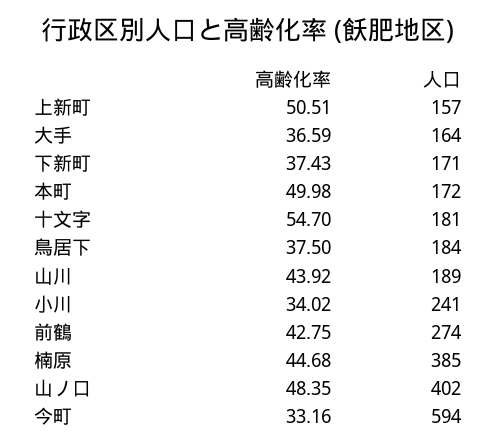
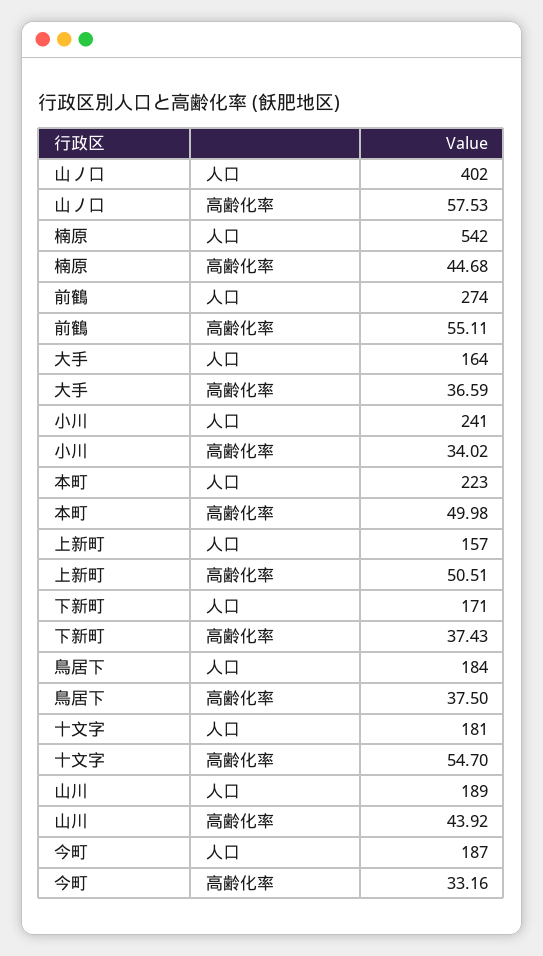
人口, 本町: 172 -> 223
高齢化率, 前鶴: 42.75 -> 55.11
人口, 楠原: 385 -> 542
高齢化率, 山ノ口: 48.35 -> 57.53
人口, 今町: 594 -> 187

